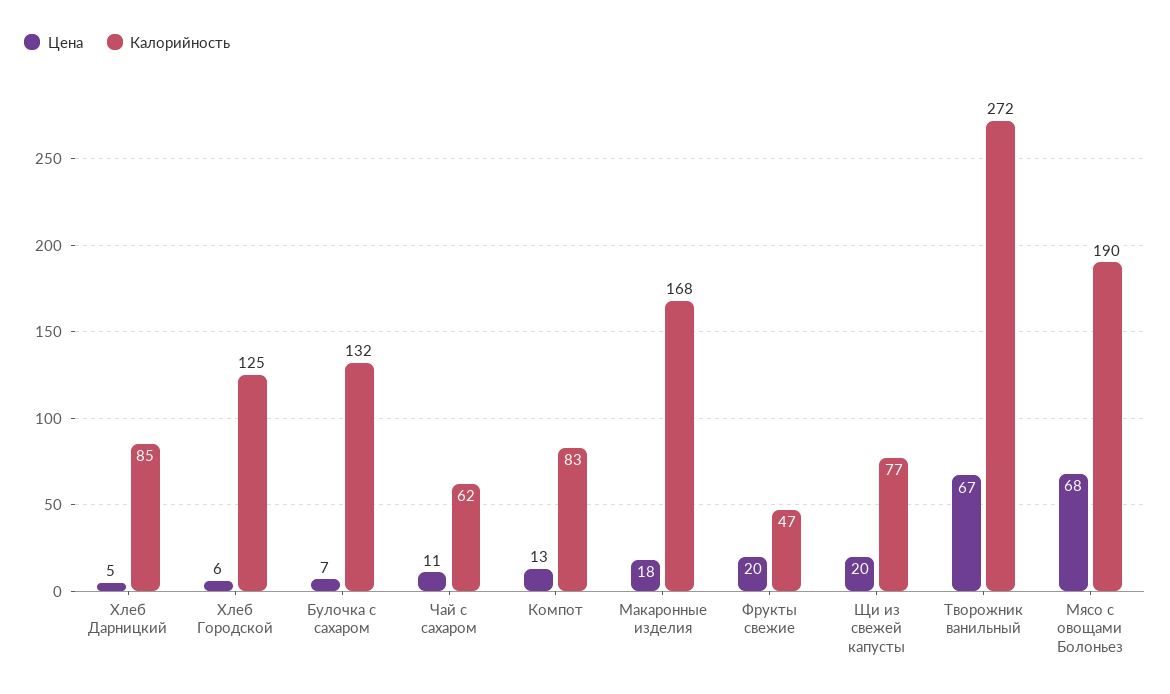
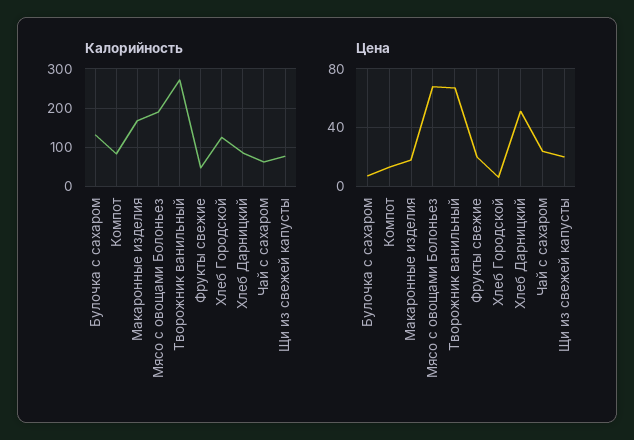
Цена, Хлеб Дарницкий: 5 -> 50
Цена, Чай с сахаром: 11 -> 25

